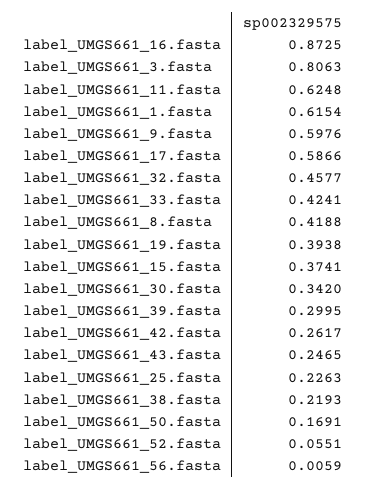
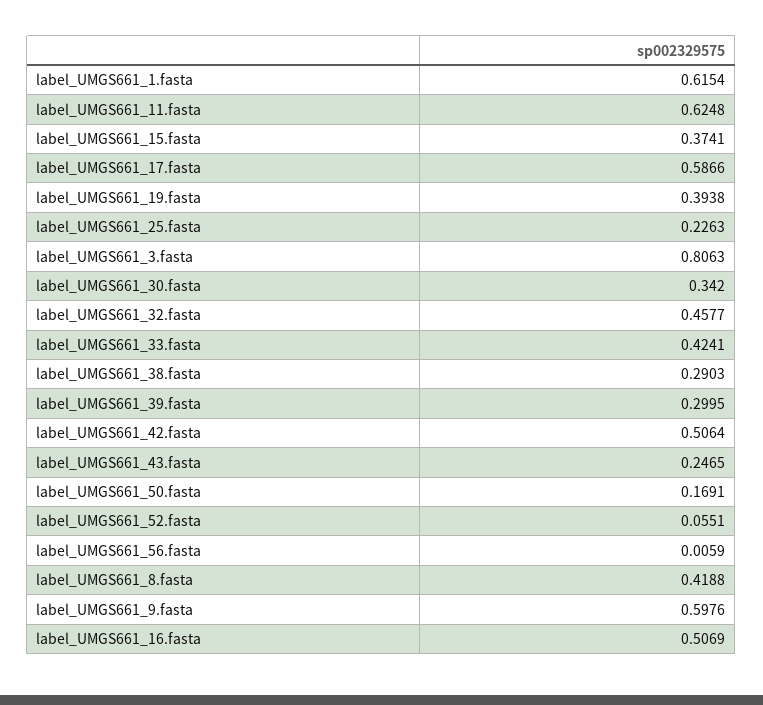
label_UMGS661_16.fasta: 0.8725 -> 0.5069
label_UMGS661_42.fasta: 0.2617 -> 0.5064
label_UMGS661_38.fasta: 0.2193 -> 0.2903

